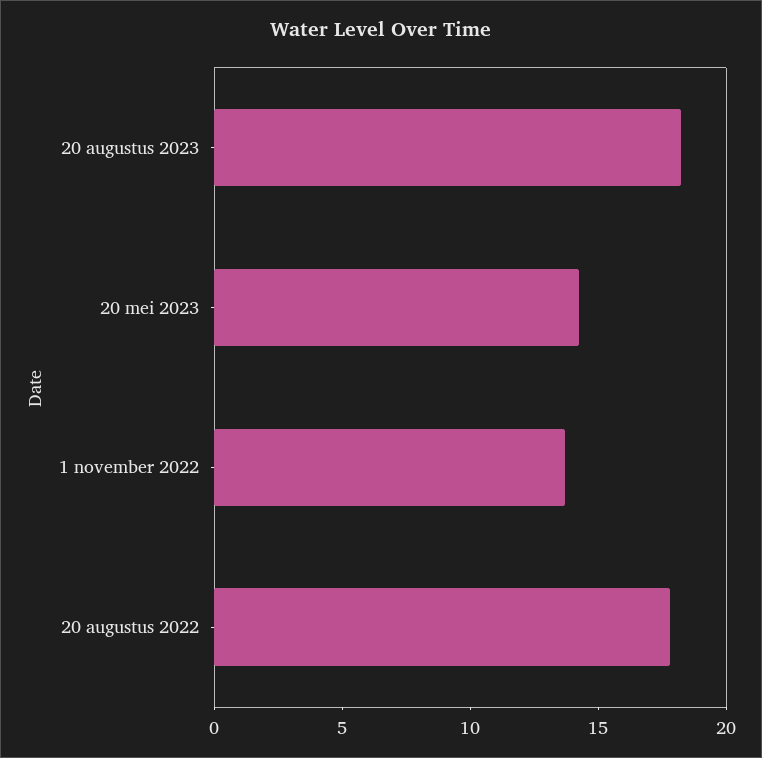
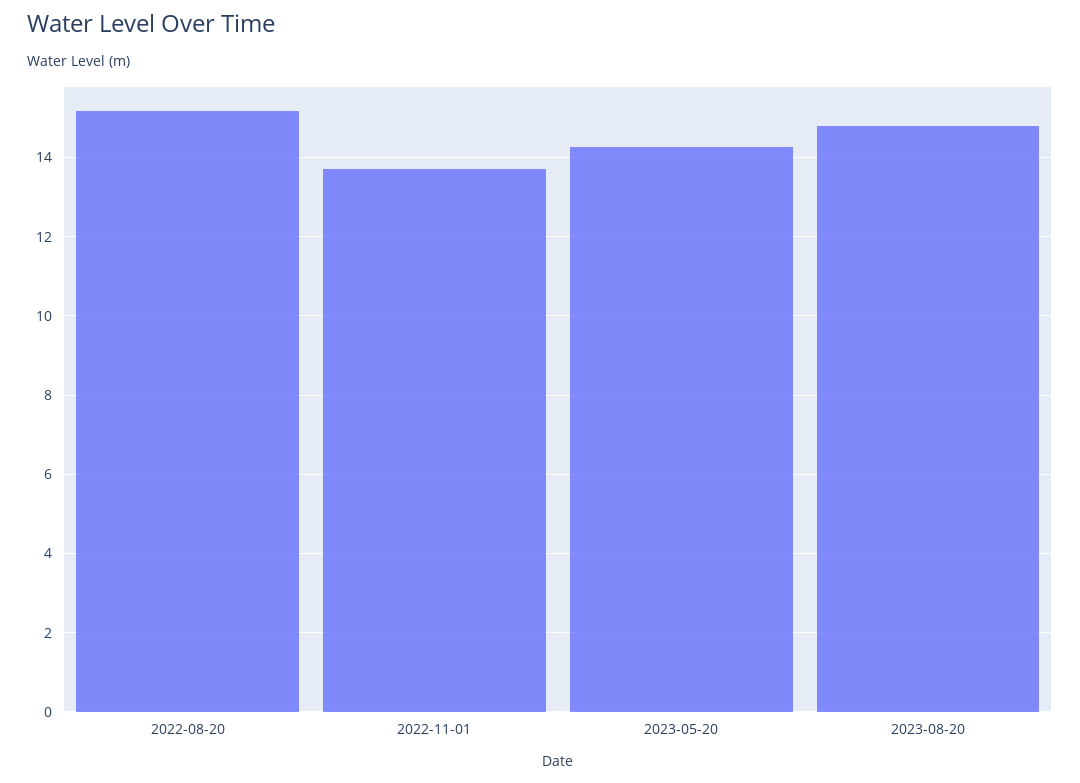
20 augustus 2023: 18 -> 14.8
20 augustus 2022: 18 -> 15.2

